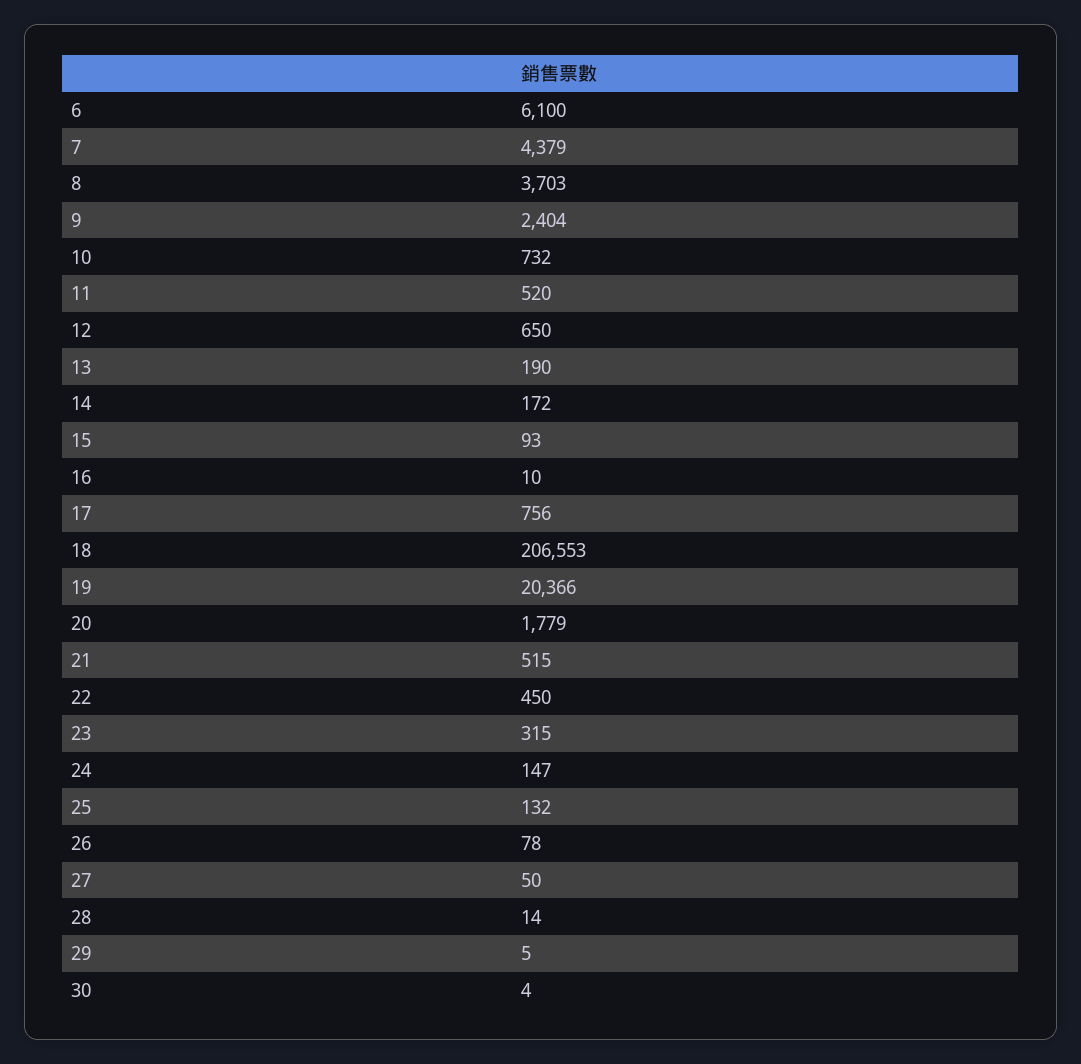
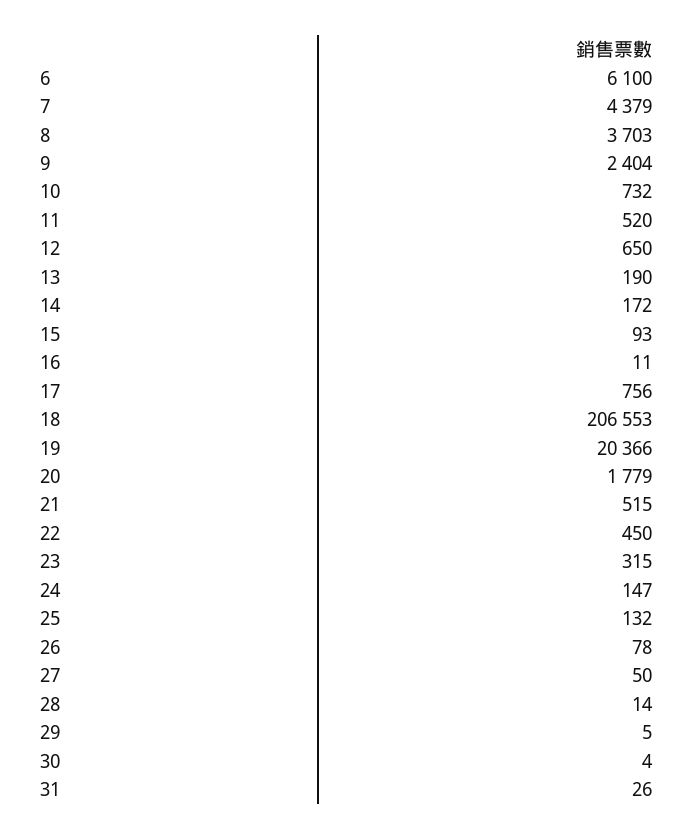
16: 10 -> 11
31: none -> 26

